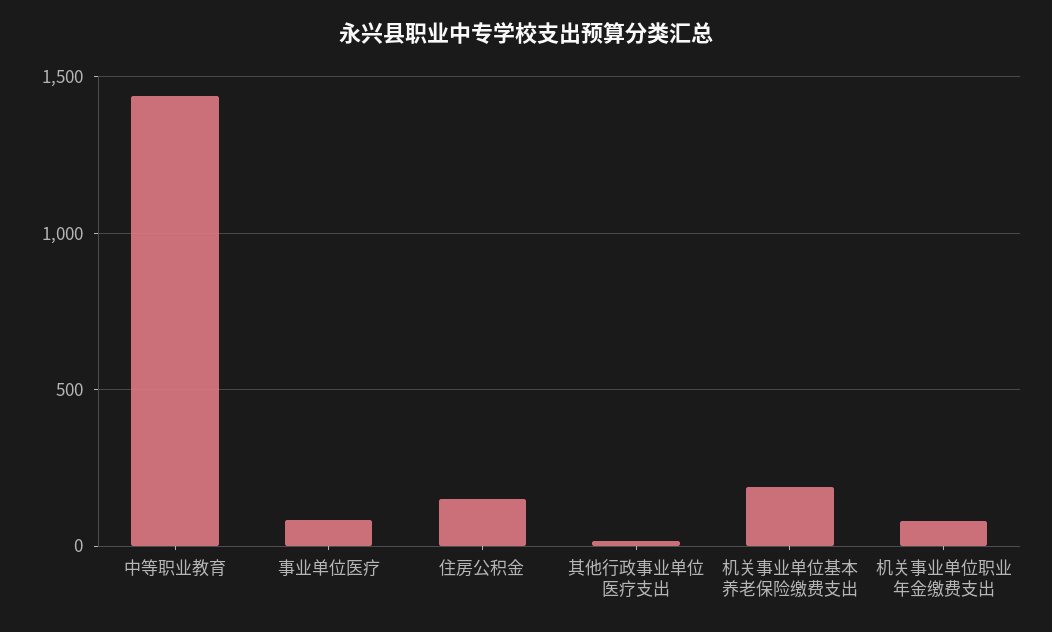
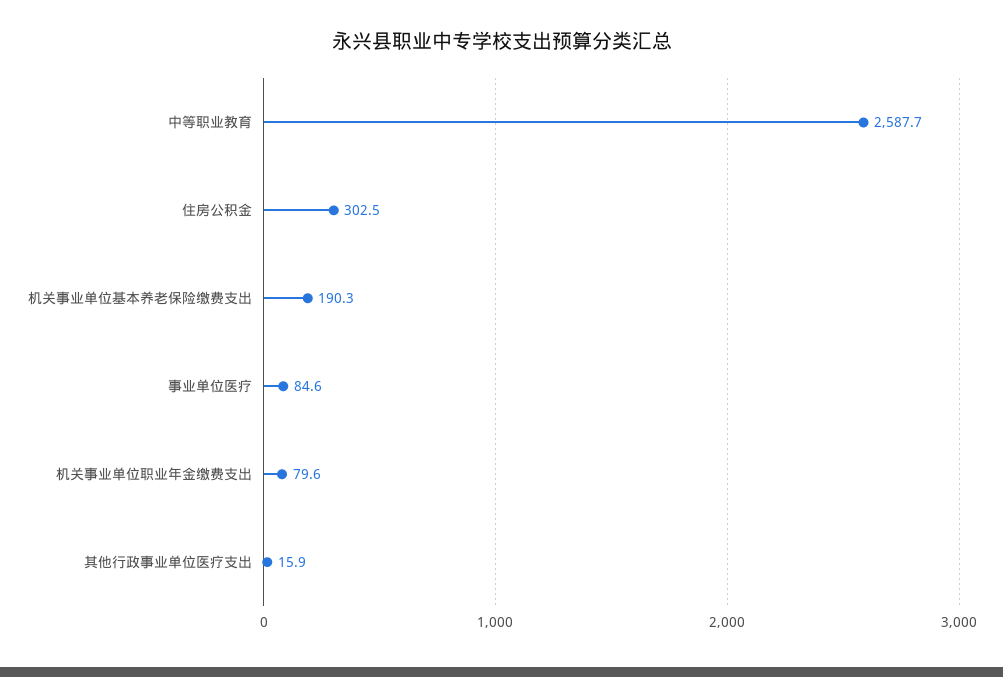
中等职业教育: 1450 -> 2587.7
住房公积金: 150 -> 302.5

